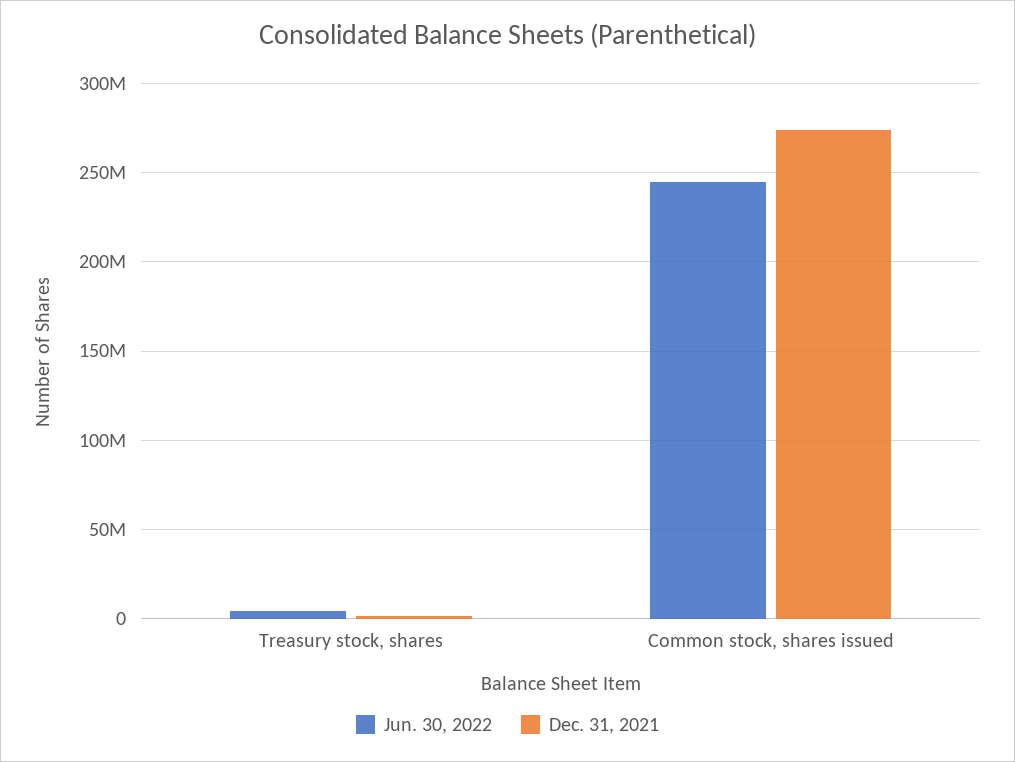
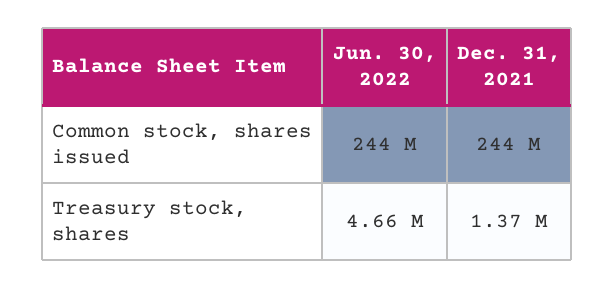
Dec. 31, 2021, Common stock, shares issued: 275000000 -> 244000000

